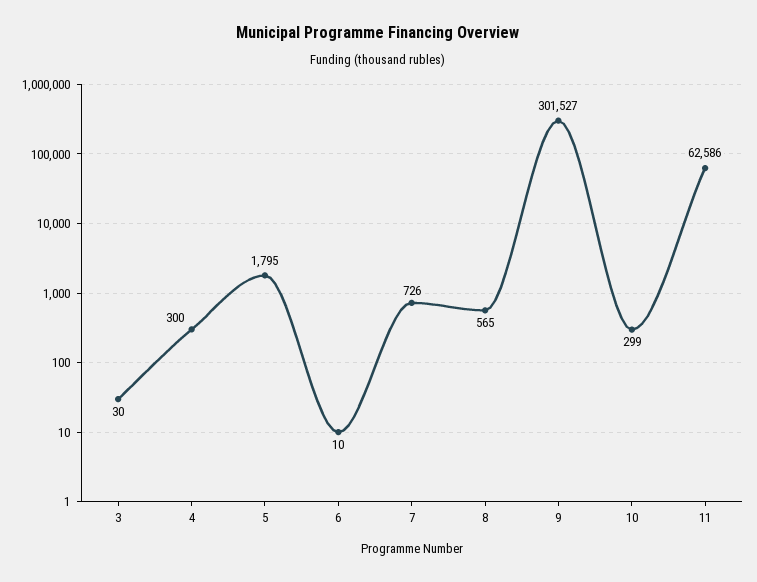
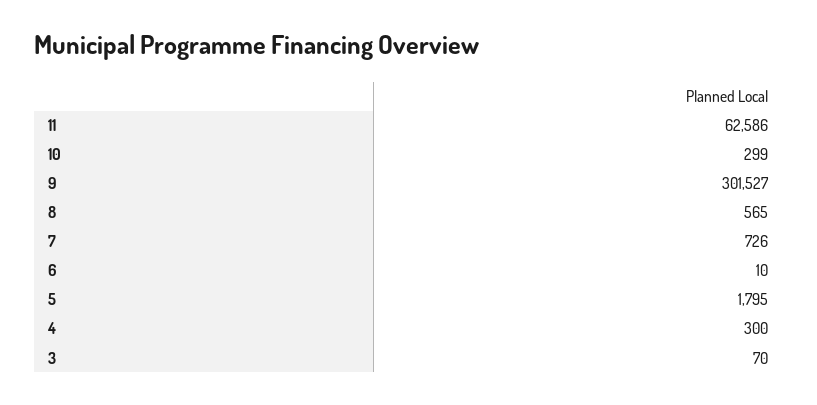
3: 30 -> 70

